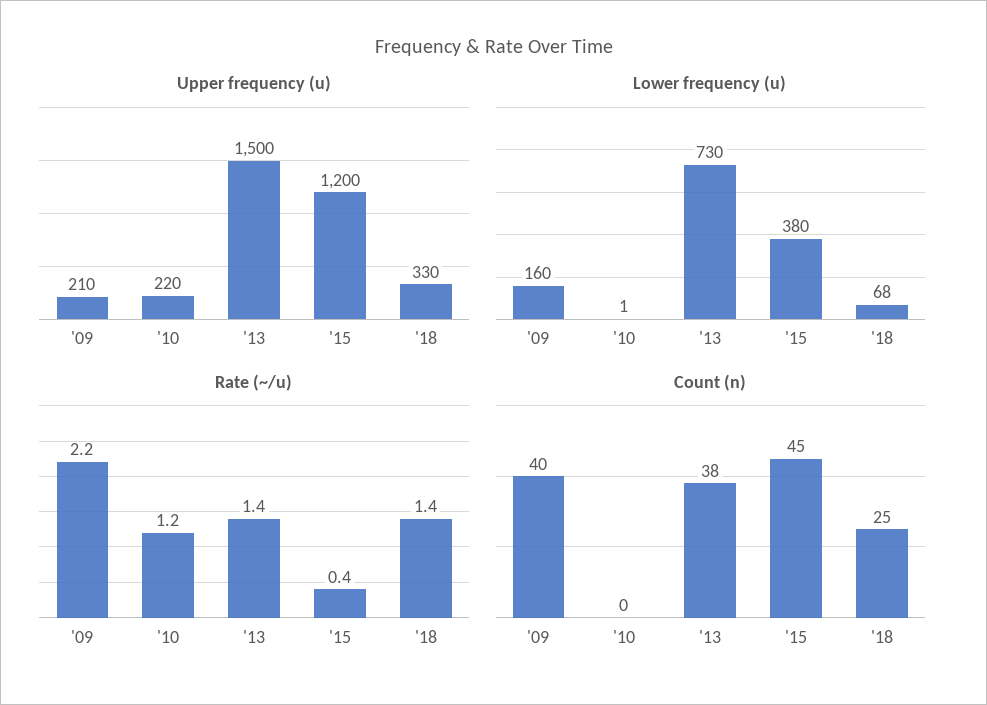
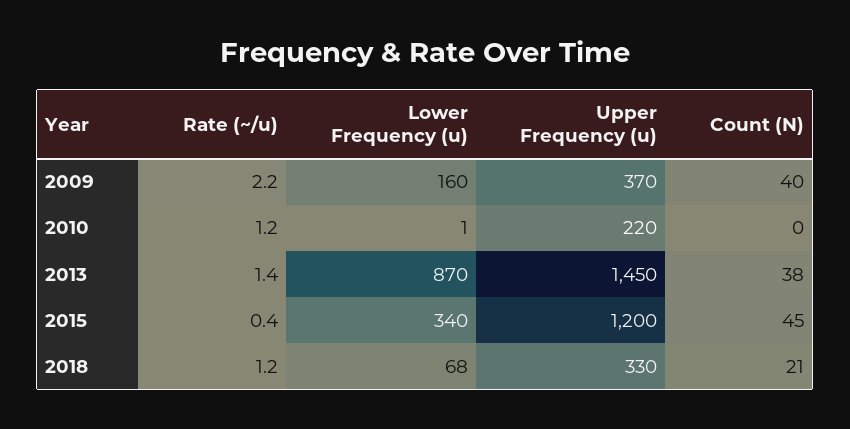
Upper frequency (u), '09: 210 -> 370
Upper frequency (u), '13: 1500 -> 1450
Lower frequency (u), '13: 730 -> 870
Lower frequency (u), '15: 380 -> 340
Rate (~/u), '18: 1.4 -> 1.2
Count (n), '18: 25 -> 21

